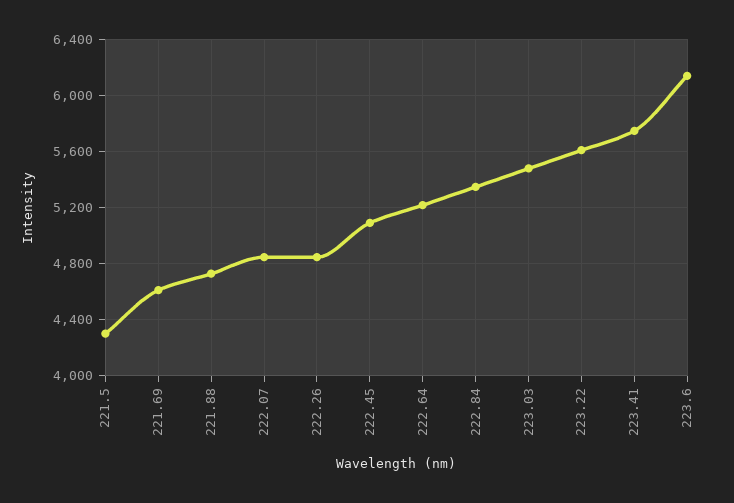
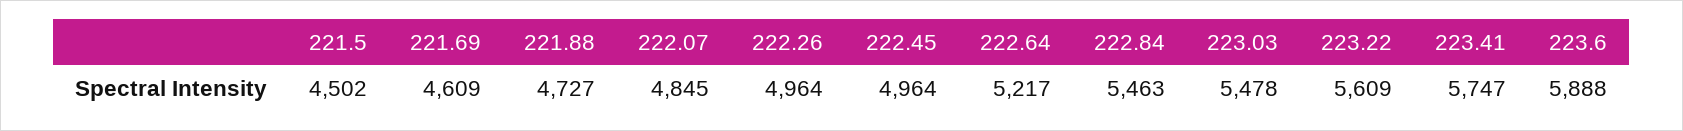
221.5: 4300 -> 4502
222.26: 4850 -> 4964
222.45: 5100 -> 4964
222.84: 5350 -> 5463
223.6: 6150 -> 5888

